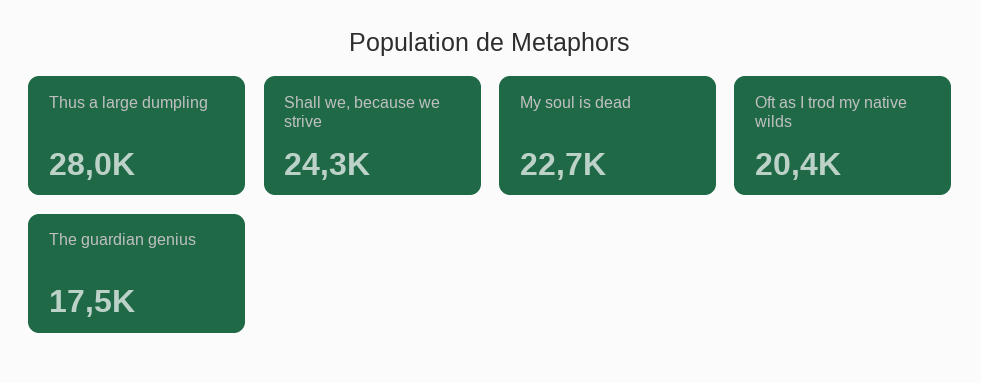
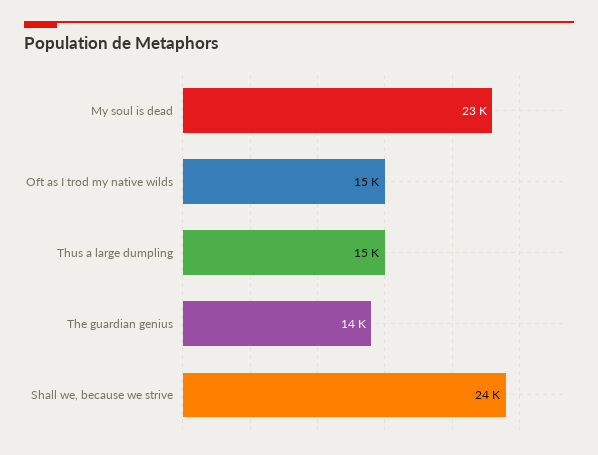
Thus a large dumpling: 28000 -> 15000
Oft as I trod my native wilds: 20400 -> 15000
The guardian genius: 17500 -> 14000

